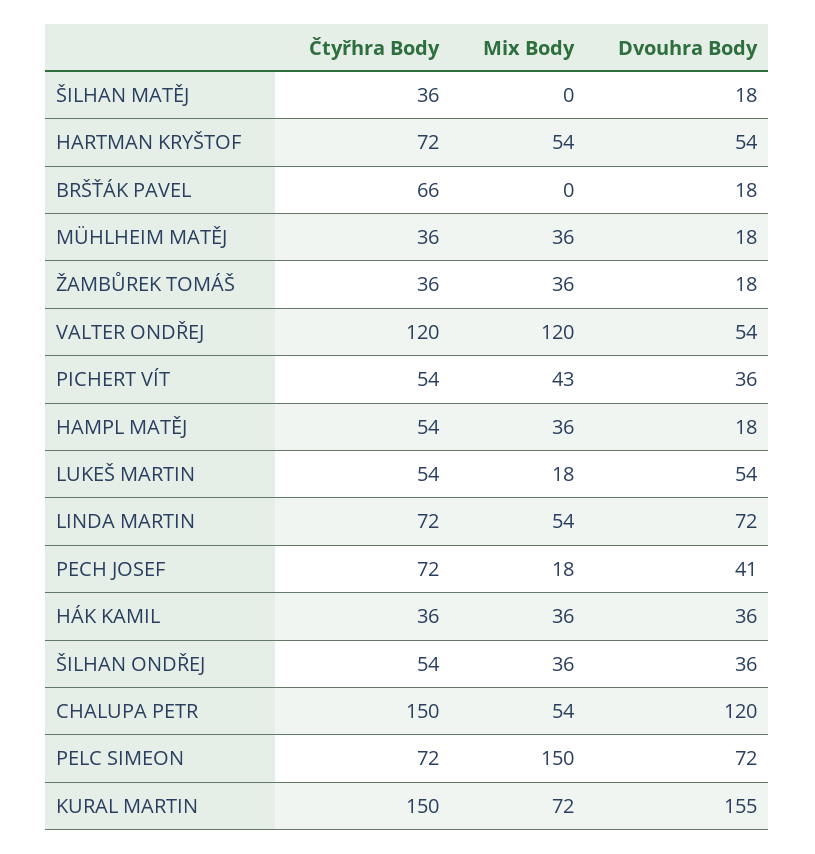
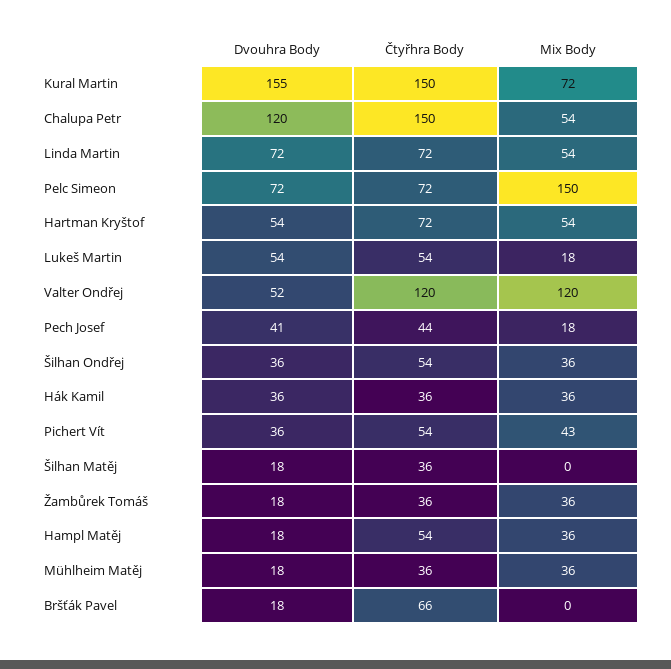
Dvouhra Body, VALTER ONDŘEJ: 54 -> 52
Čtyřhra Body, PECH JOSEF: 72 -> 44

